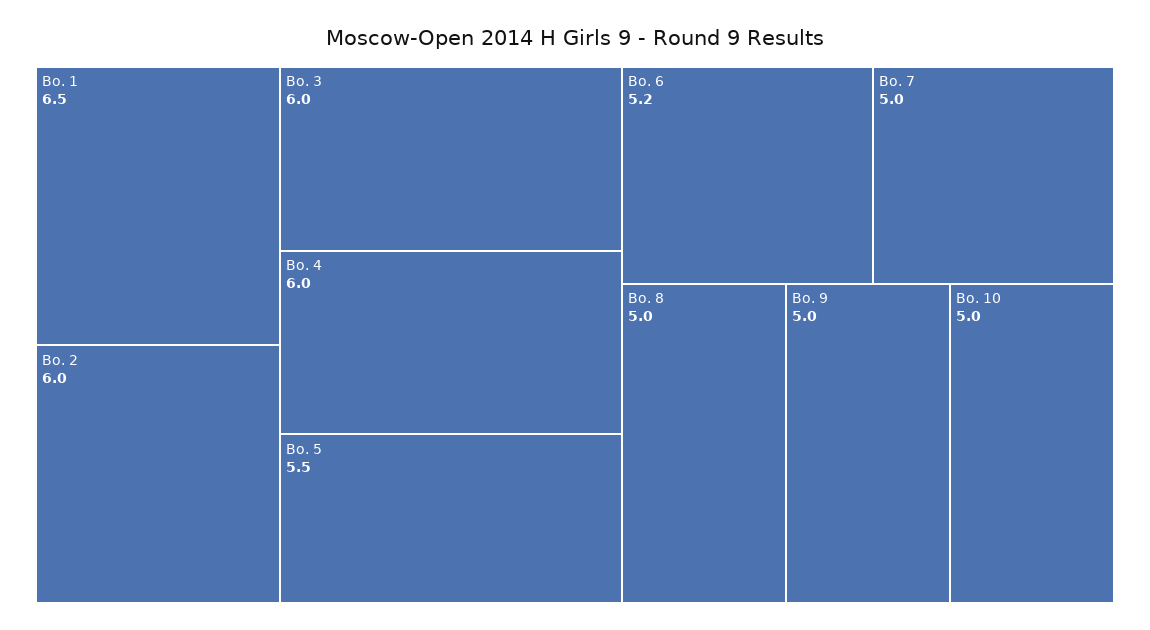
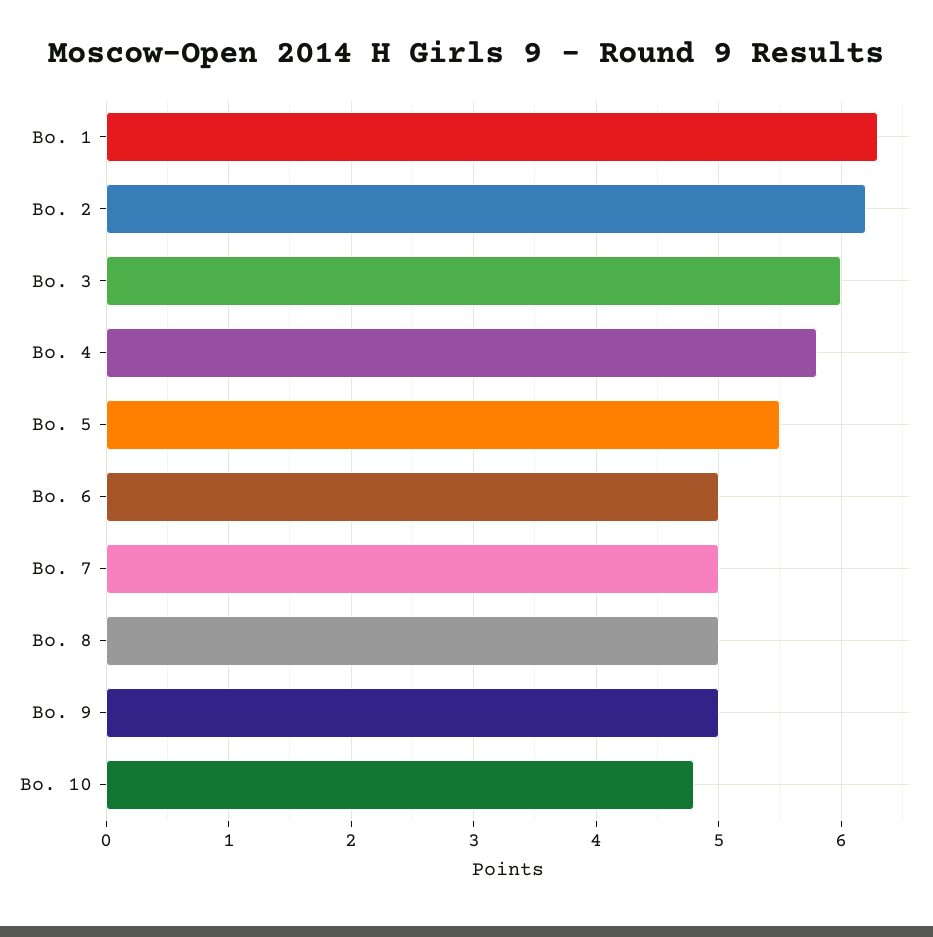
Bo. 1: 6.5 -> 6.3
Bo. 2: 6 -> 6.2
Bo. 4: 6 -> 5.8
Bo. 6: 5.2 -> 5
Bo. 10: 5 -> 4.8

